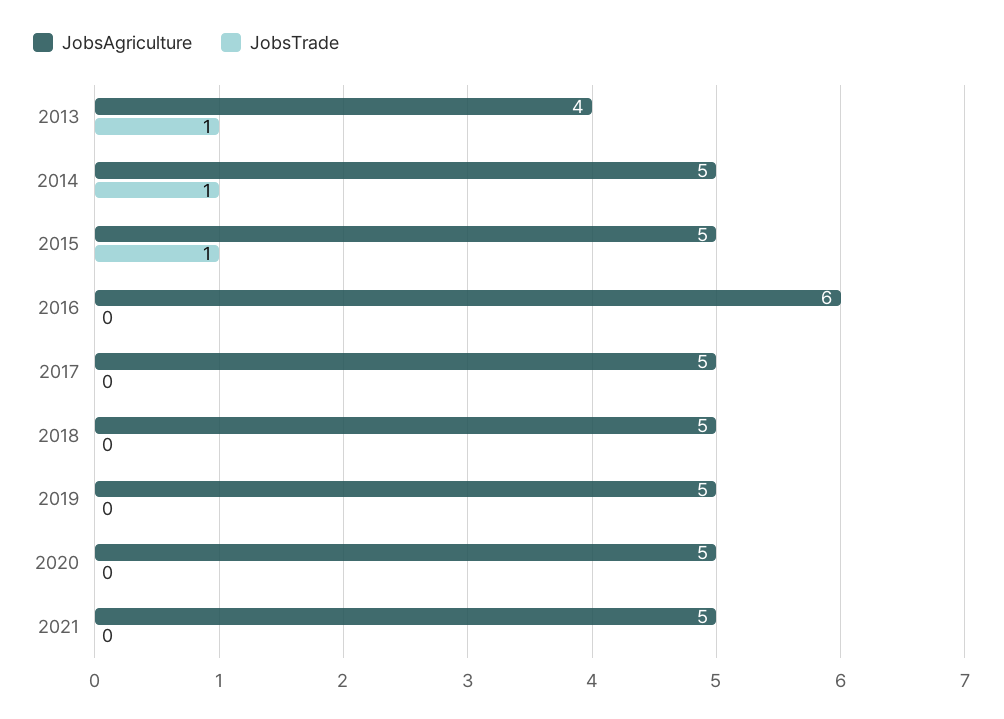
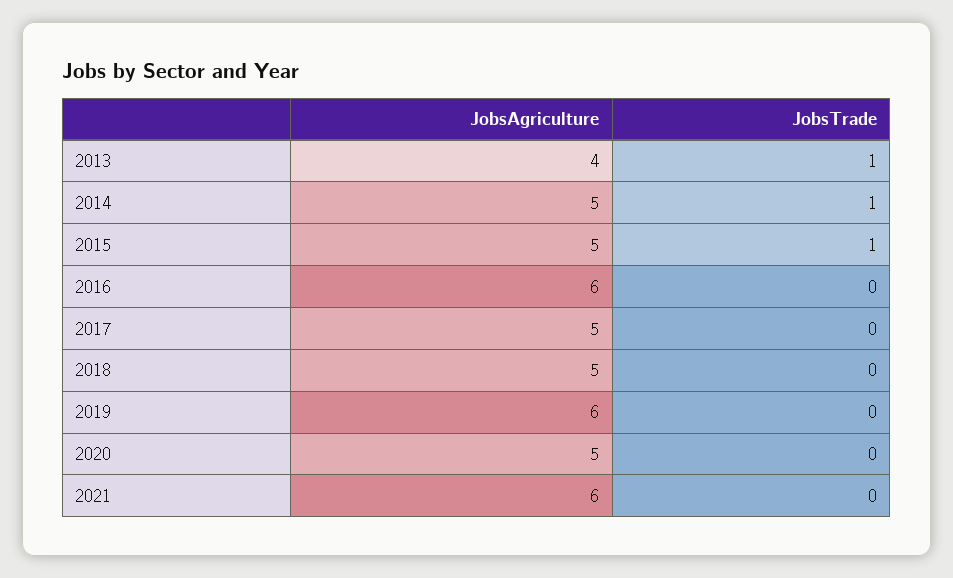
JobsAgriculture, 2019: 5 -> 6
JobsAgriculture, 2021: 5 -> 6

